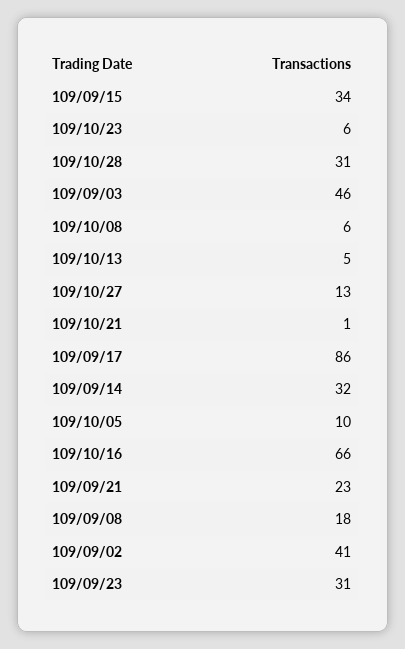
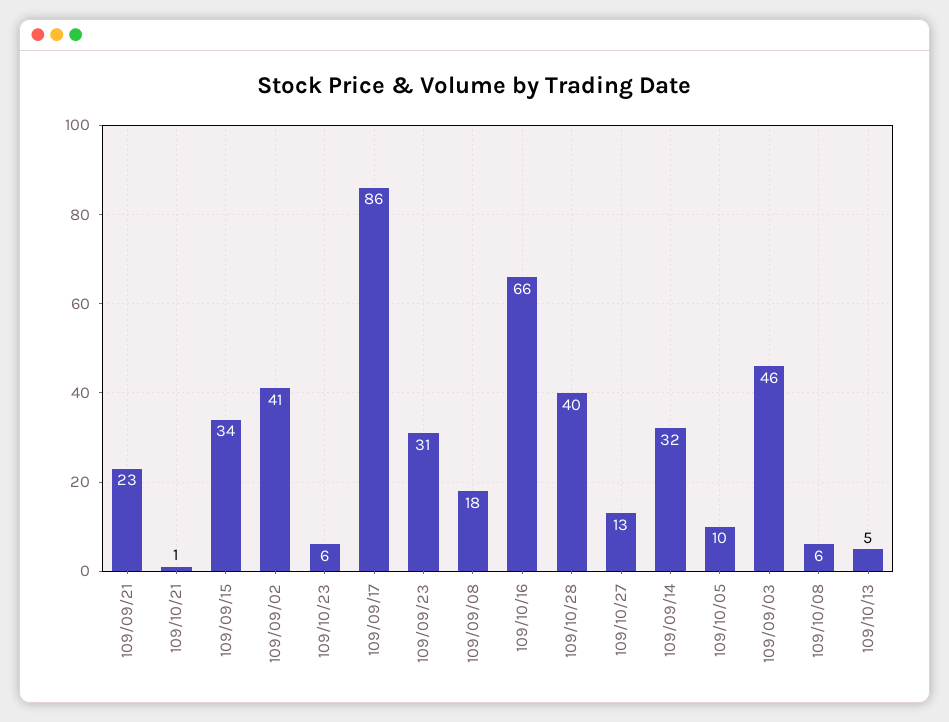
109/10/28: 31 -> 40

